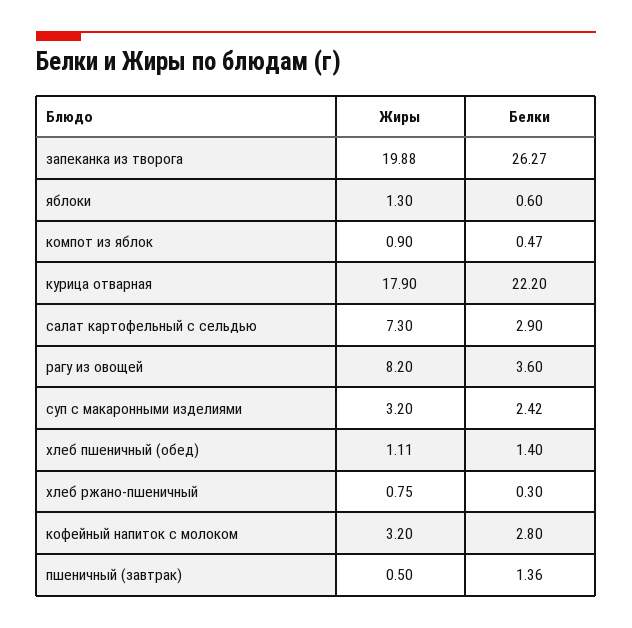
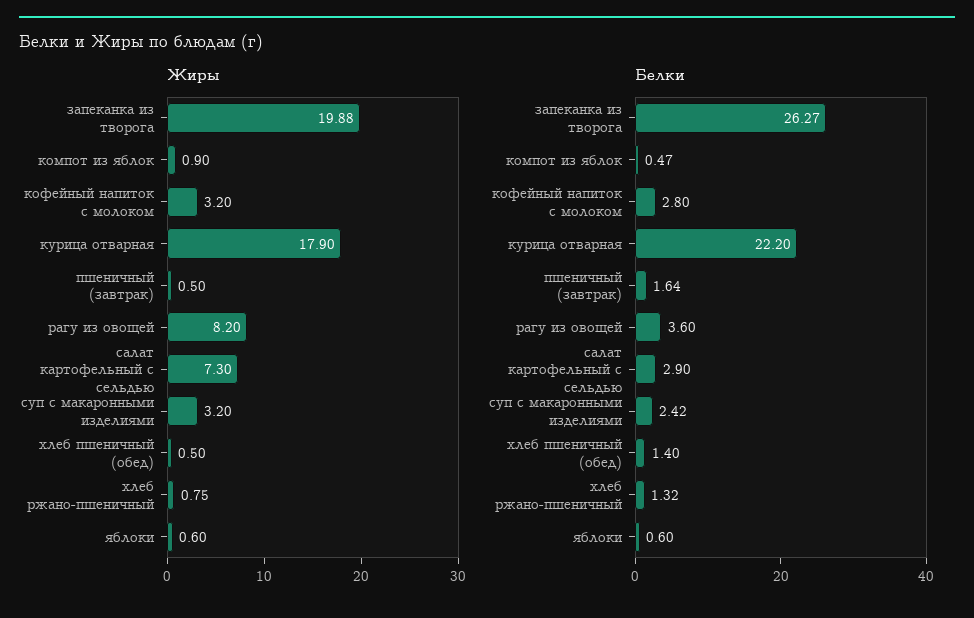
Жиры, яблоки: 1.3 -> 0.6
Жиры, хлеб пшеничный (обед): 1.11 -> 0.5
Белки, хлеб ржано-пшеничный: 0.3 -> 1.32
Белки, пшеничный (завтрак): 1.36 -> 1.64

